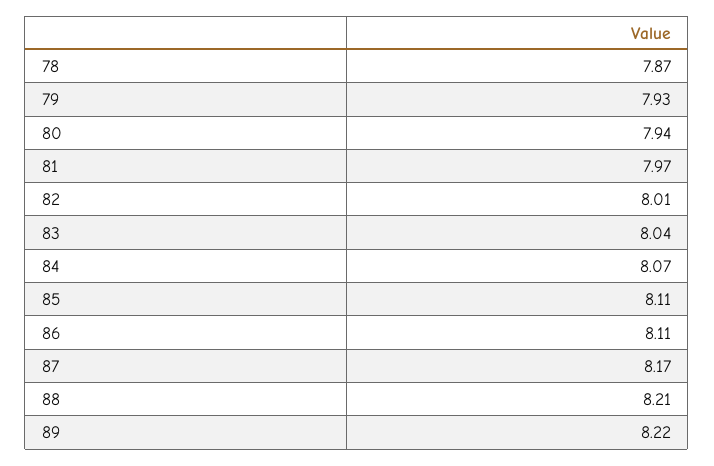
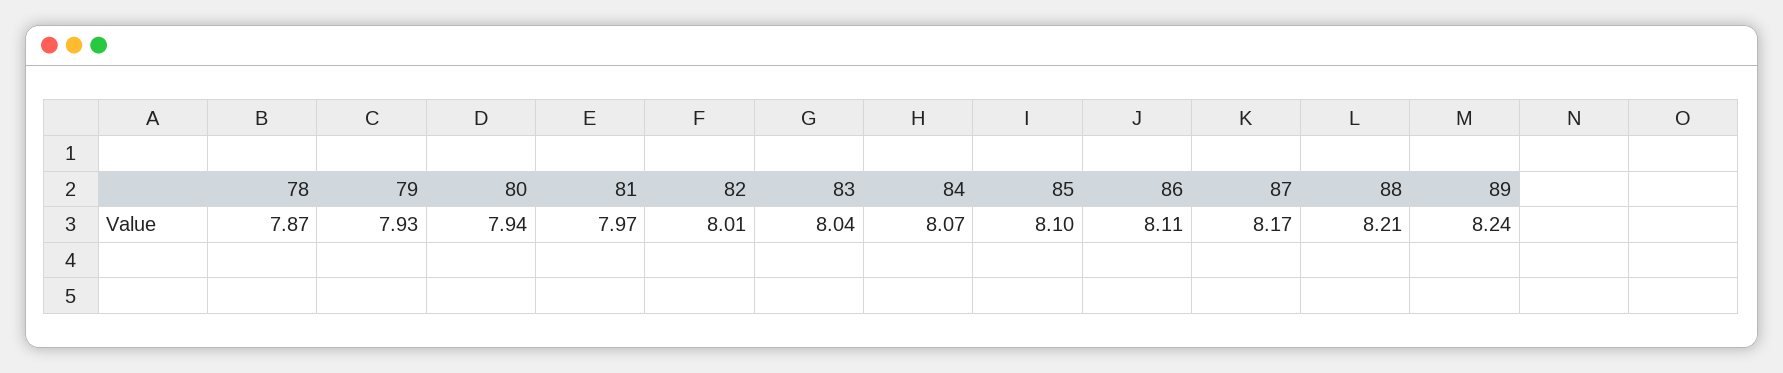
85: 8.11 -> 8.1
89: 8.22 -> 8.24

